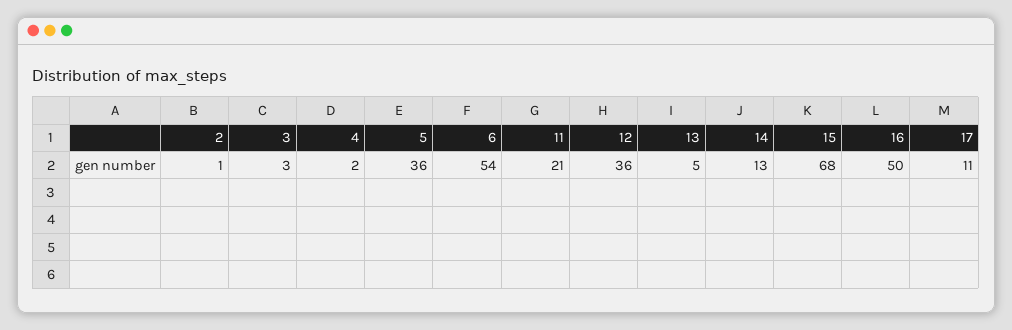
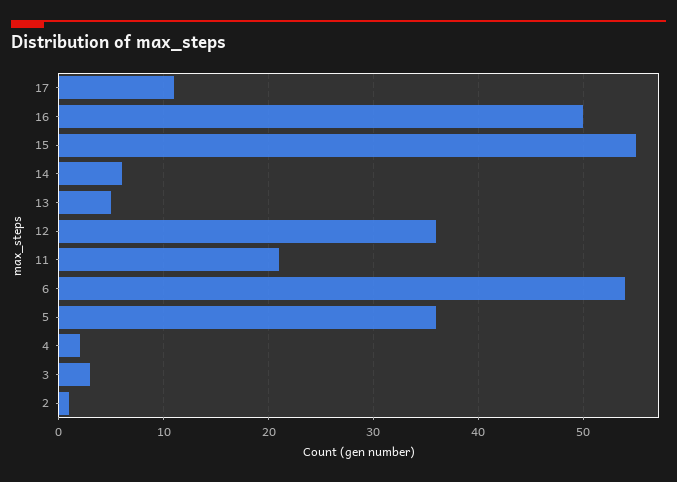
14: 13 -> 6
15: 68 -> 55

